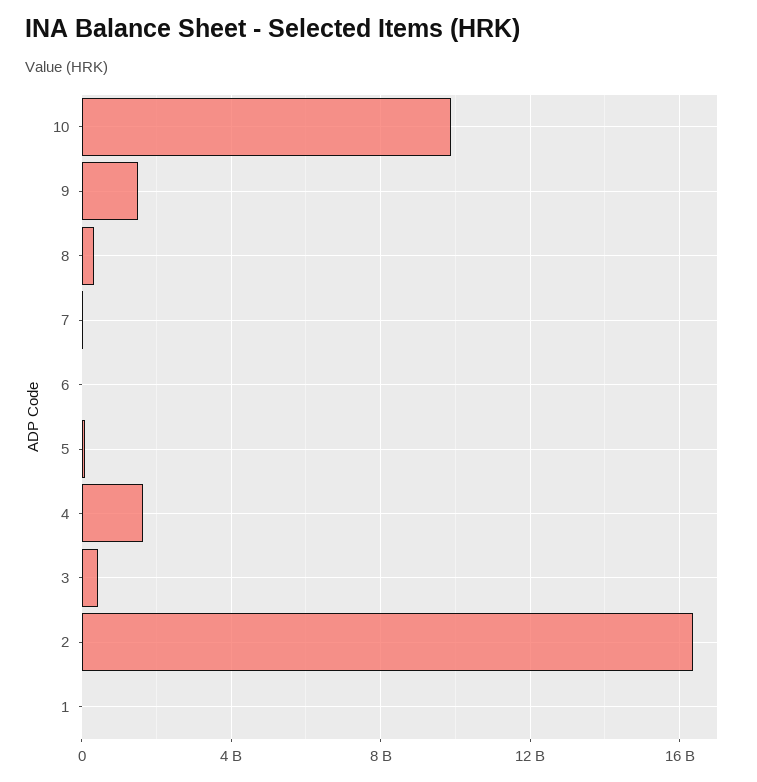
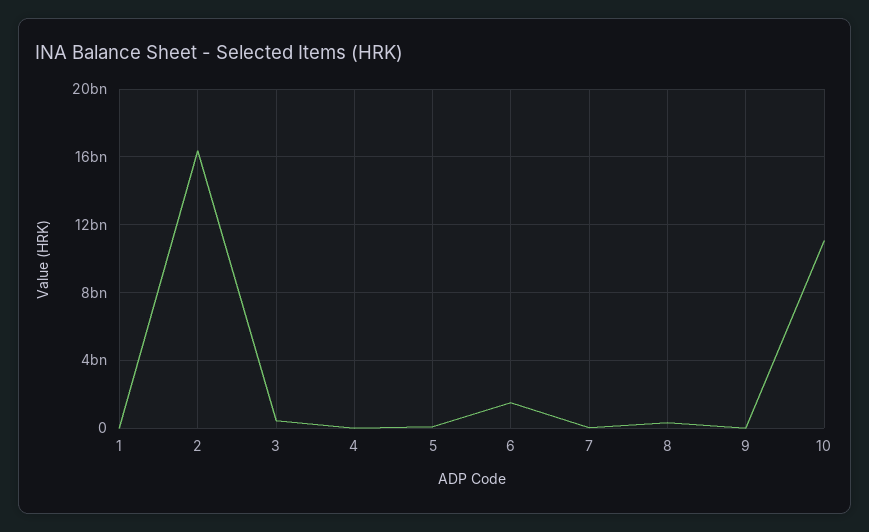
10: 10000000000 -> 11000000000
9: 1500000000 -> 0
6: 0 -> 1500000000
4: 1500000000 -> 0

